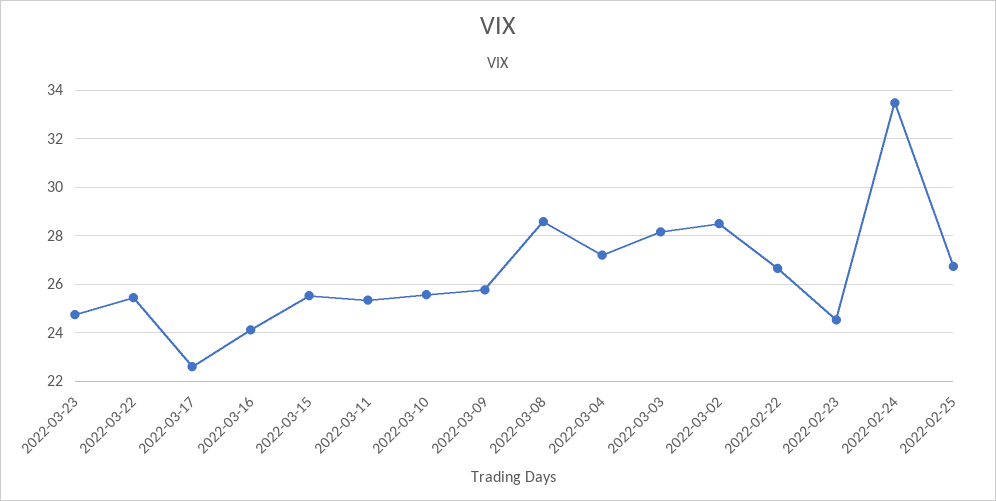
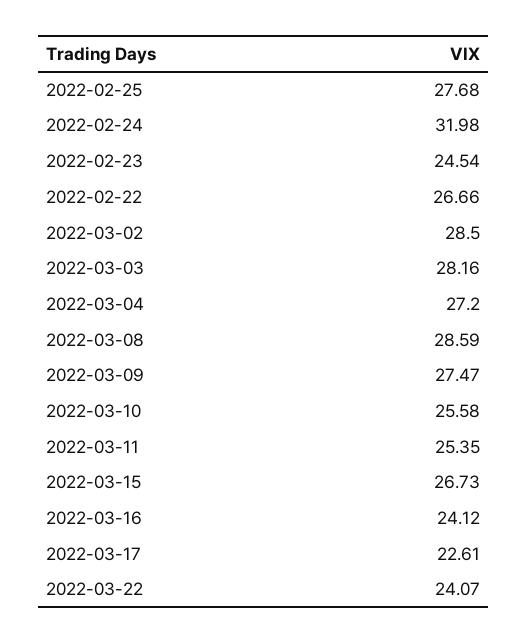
2022-03-23: 24.75 -> none
2022-03-22: 25.5 -> 24.07
2022-03-15: 25.5 -> 26.73
2022-03-09: 25.75 -> 27.47
2022-02-24: 33.5 -> 31.98
2022-02-25: 26.75 -> 27.68

